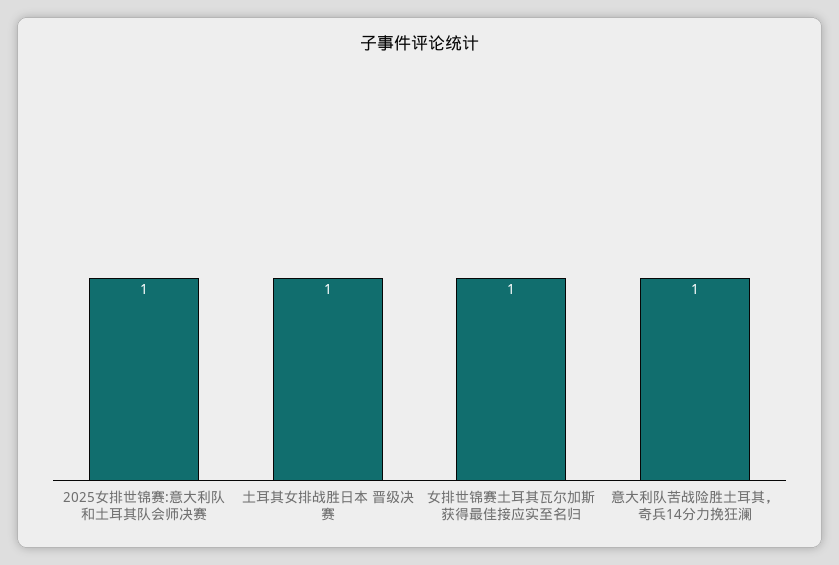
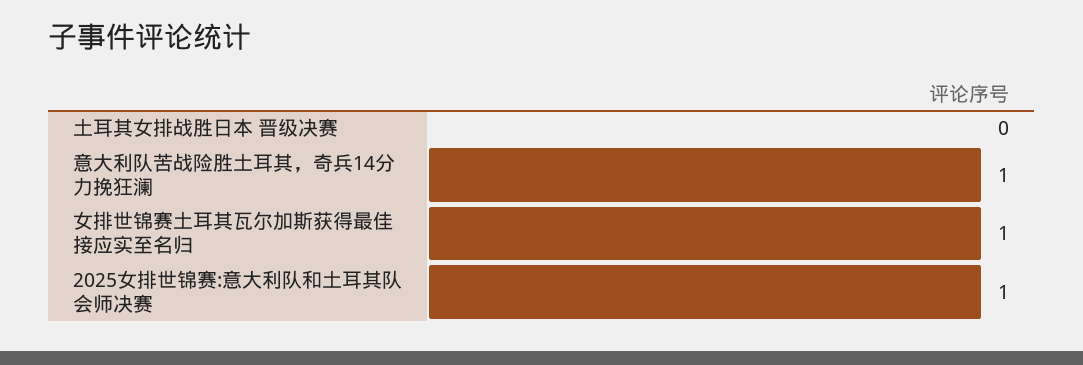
土耳其女排战胜日本 晋级决赛: 1 -> 0

